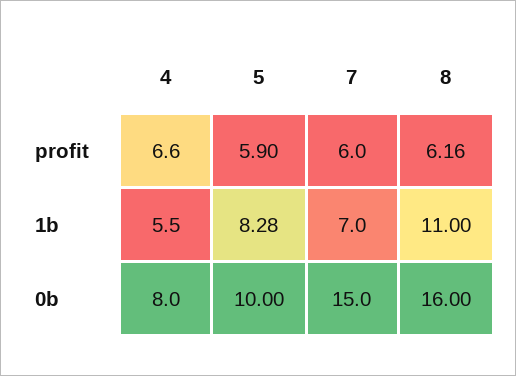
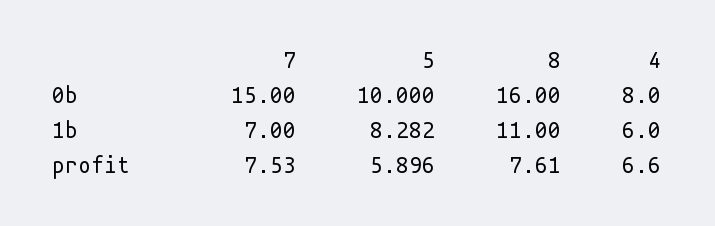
7, profit: 6 -> 7.53
8, profit: 6.16 -> 7.61
4, 1b: 5.5 -> 6

